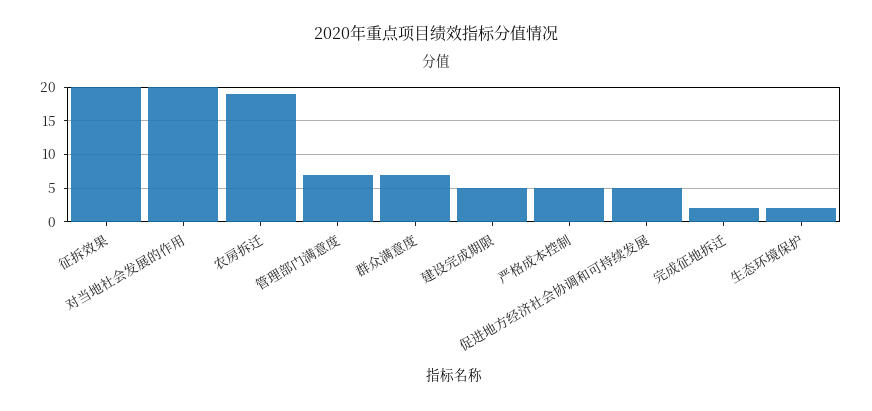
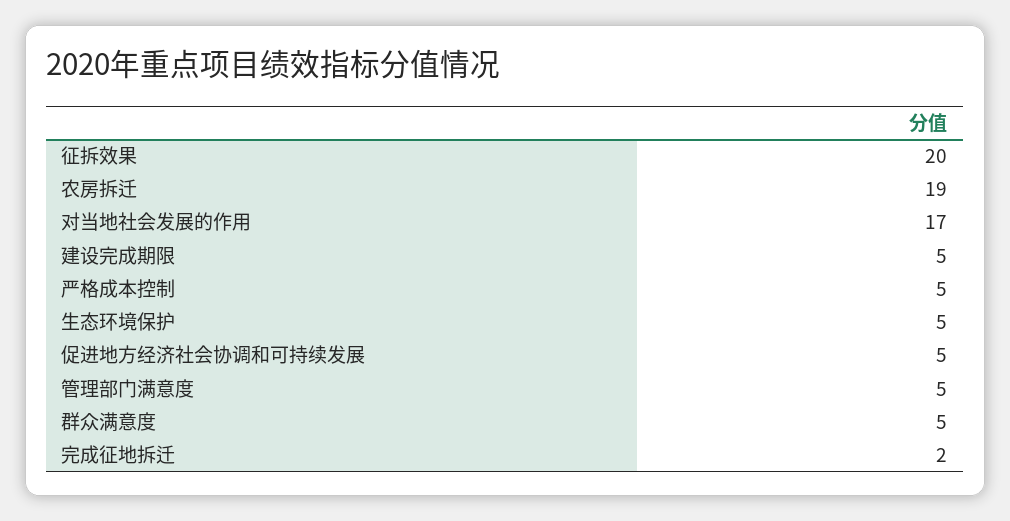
对当地社会发展的作用: 20 -> 17
管理部门满意度: 7 -> 5
群众满意度: 7 -> 5
生态环境保护: 2 -> 5

